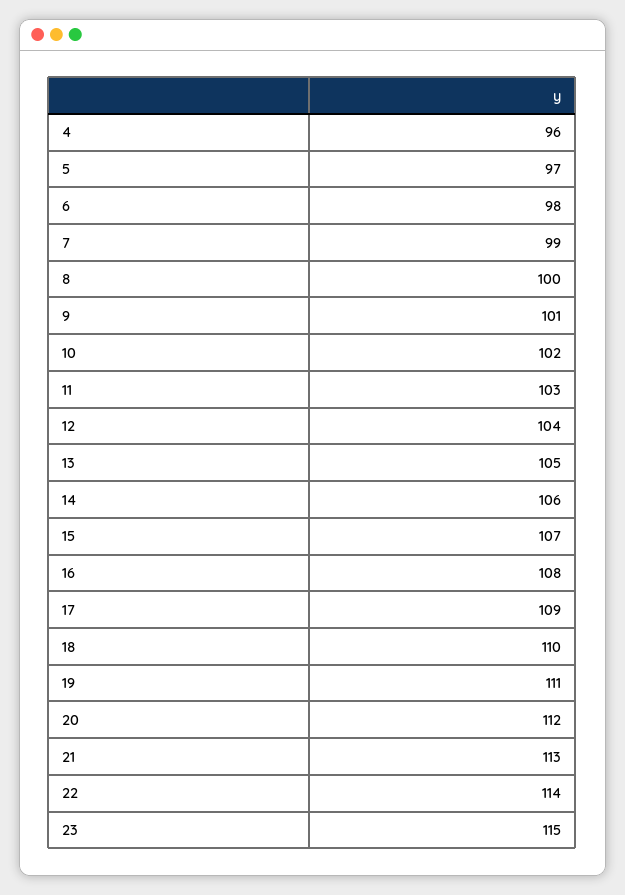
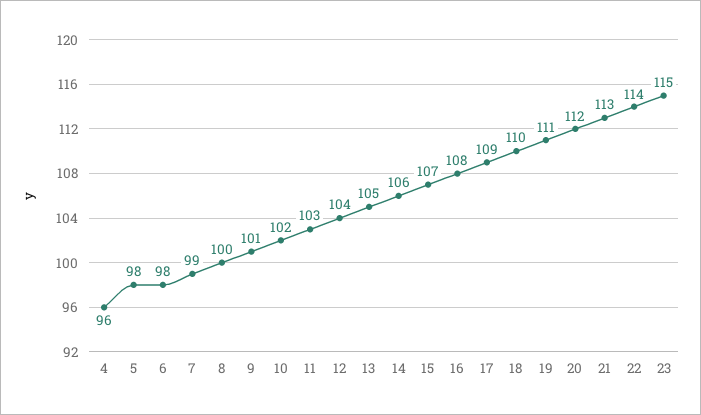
5: 97 -> 98

